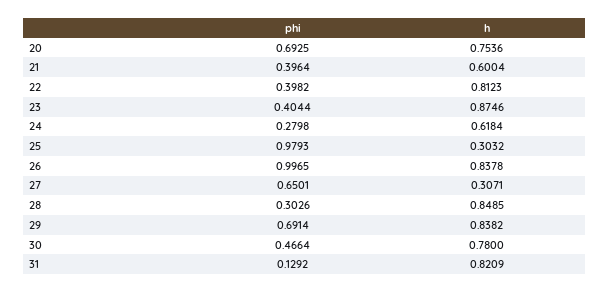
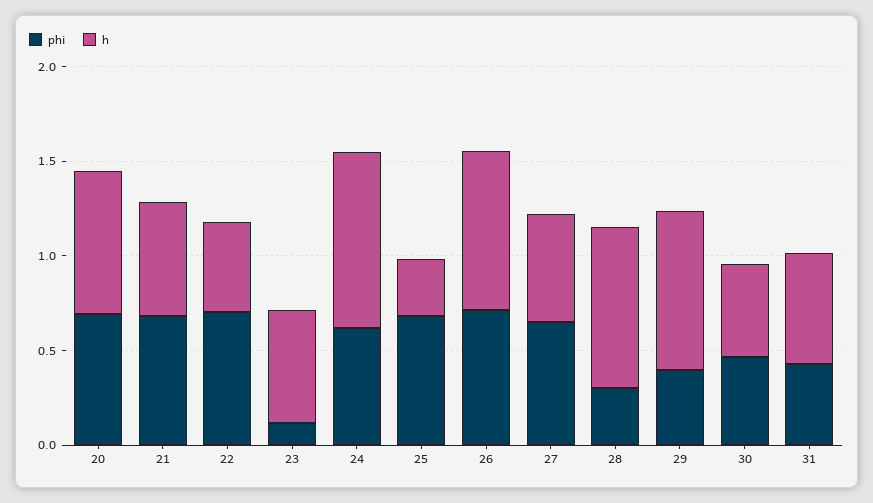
phi, 21: 0.3964 -> 0.7
phi, 22: 0.3982 -> 0.7
h, 22: 0.8123 -> 0.5
phi, 23: 0.4044 -> 0.1
h, 23: 0.8746 -> 0.6
phi, 24: 0.2798 -> 0.6
h, 24: 0.6184 -> 0.9
phi, 25: 0.9793 -> 0.7
phi, 26: 0.9965 -> 0.7
h, 27: 0.3071 -> 0.6
phi, 29: 0.6914 -> 0.4
h, 30: 0.78 -> 0.5
phi, 31: 0.1292 -> 0.4
h, 31: 0.8209 -> 0.6

